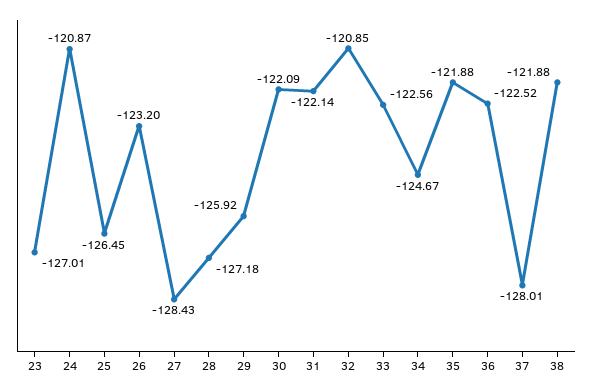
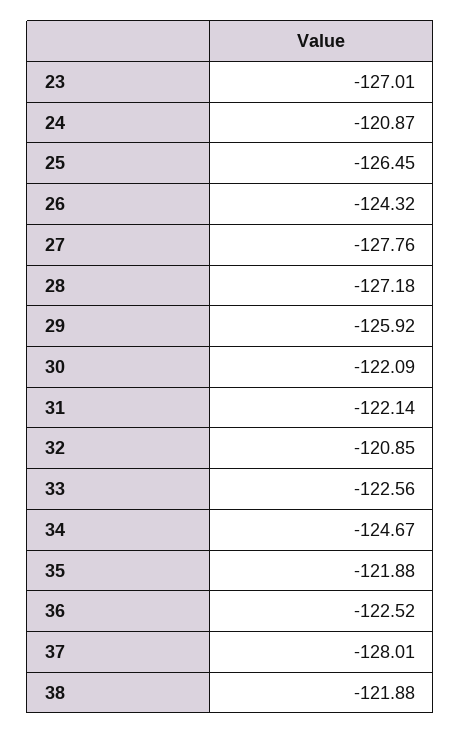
26: -123.2 -> -124.32
27: -128.43 -> -127.76

